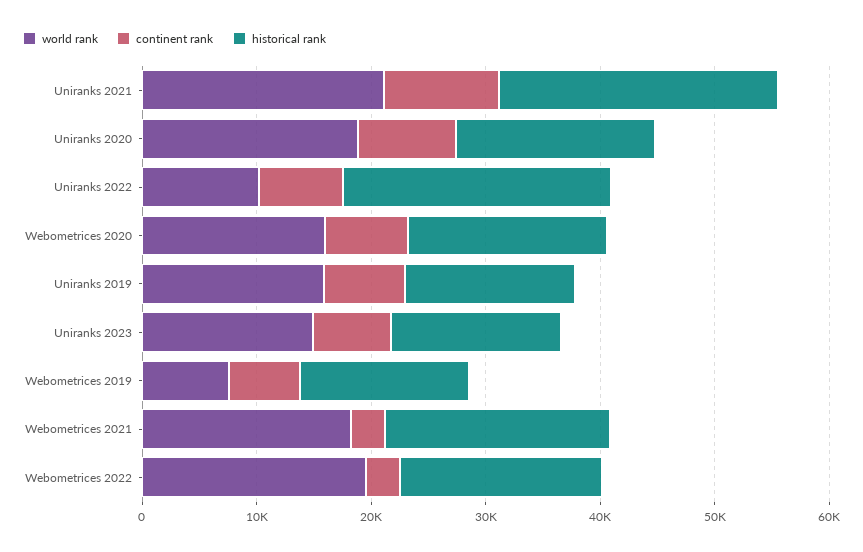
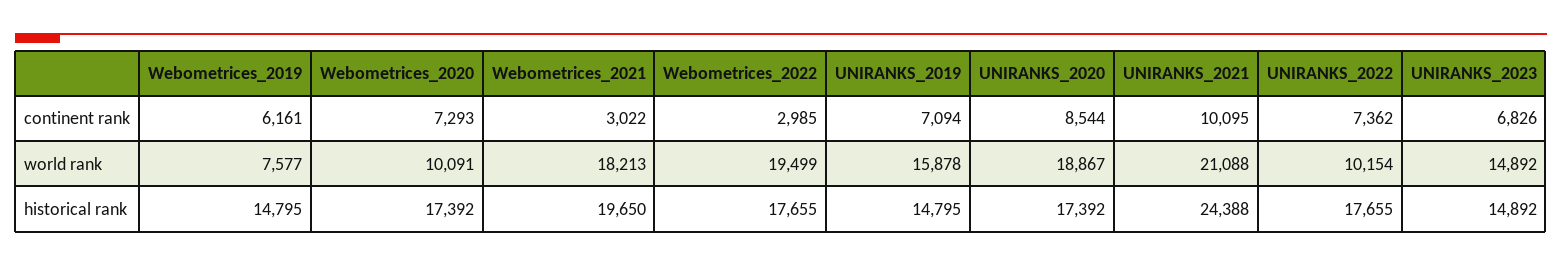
historical rank, Uniranks 2022: 24000 -> 17655
world rank, Webometrices 2020: 16000 -> 10091

